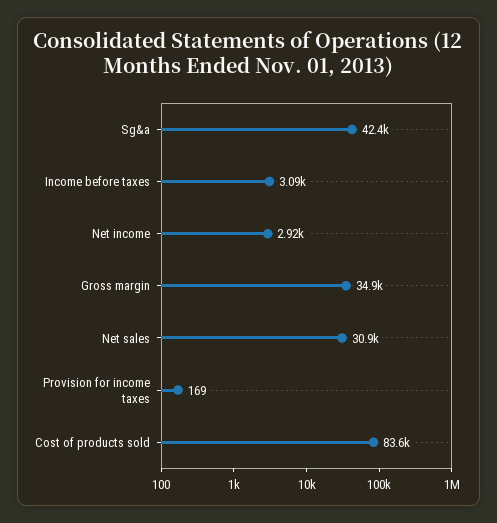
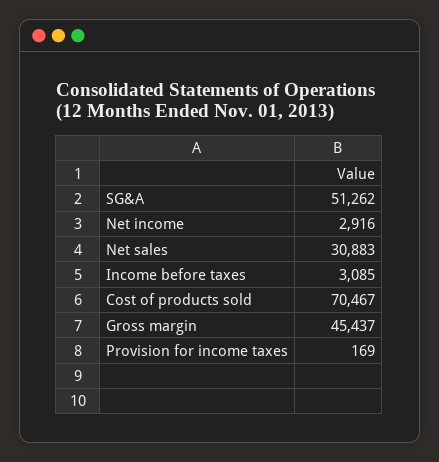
Sg&a: 42400 -> 51262
Gross margin: 34900 -> 45437
Cost of products sold: 83600 -> 70467

